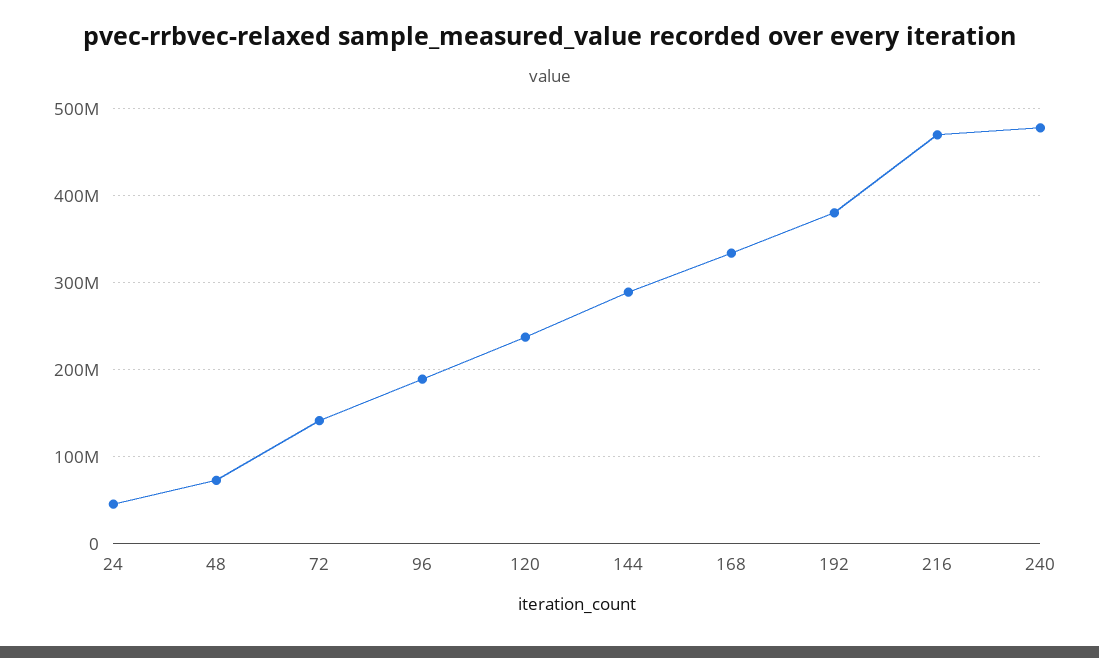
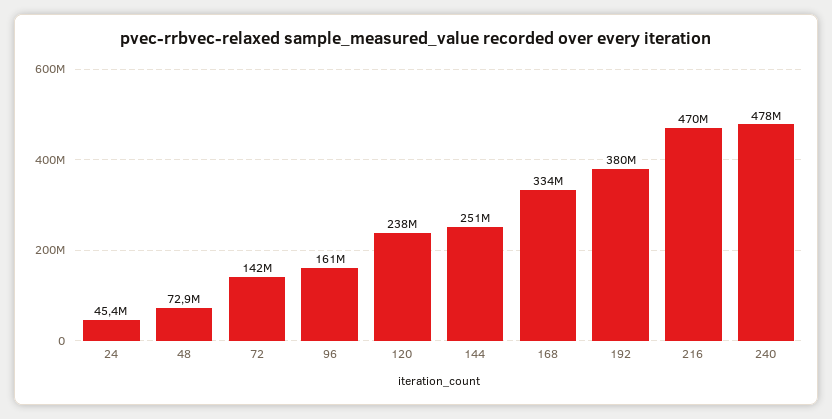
96: 190000000 -> 161000000
144: 290000000 -> 251000000

